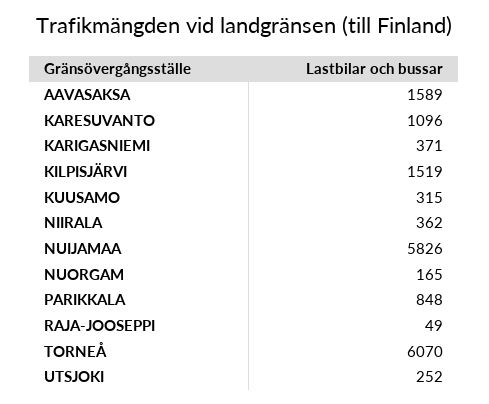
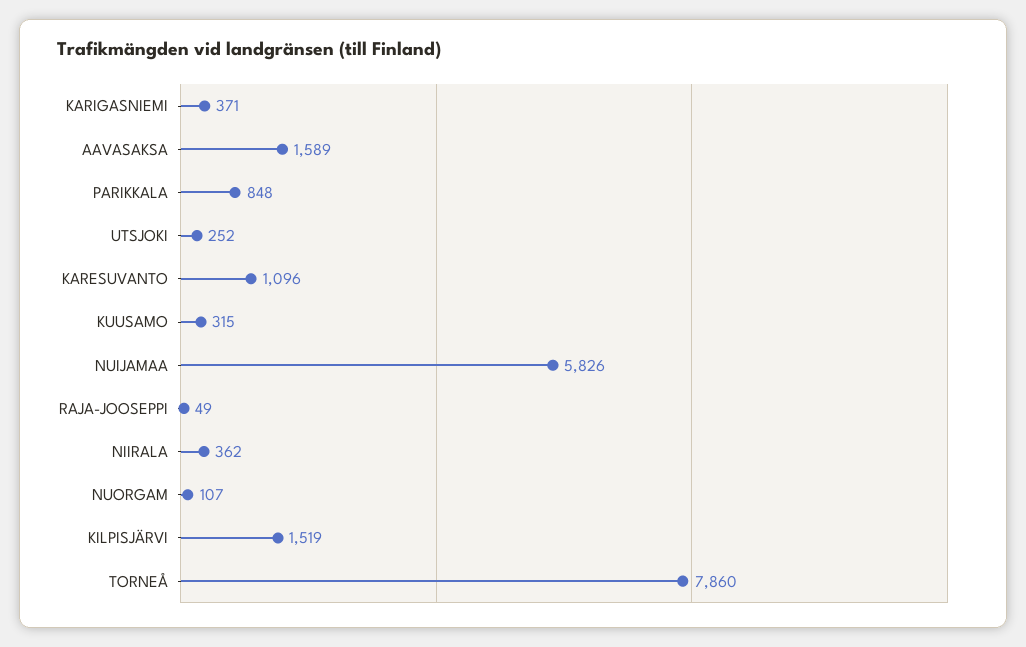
NUORGAM: 165 -> 107
TORNEÅ: 6070 -> 7860

